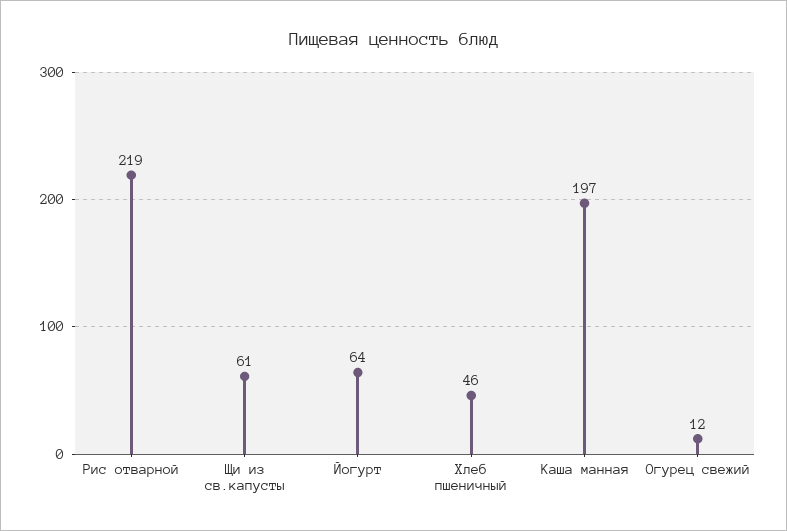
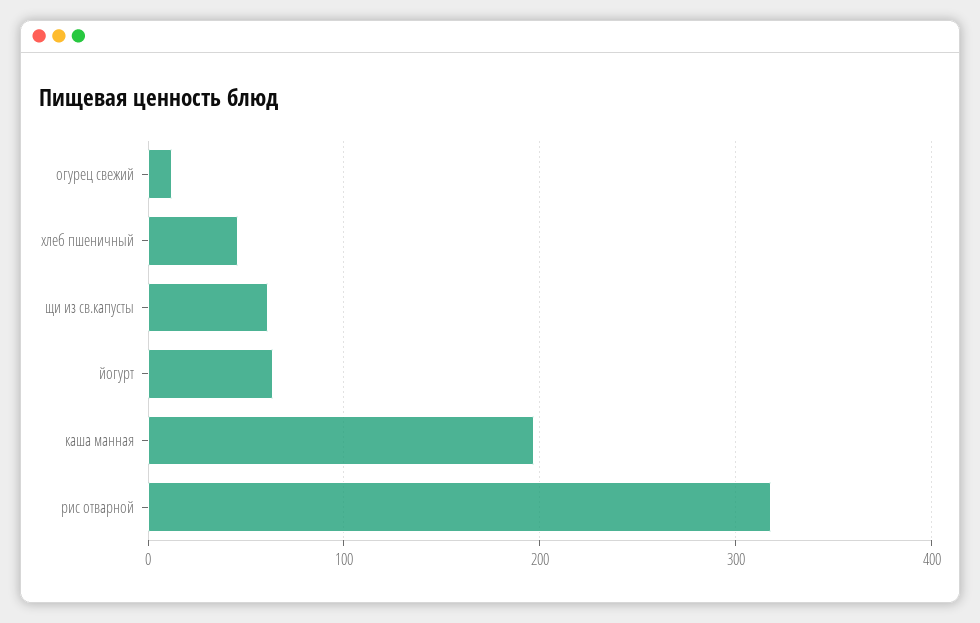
Рис отварной: 219 -> 320

